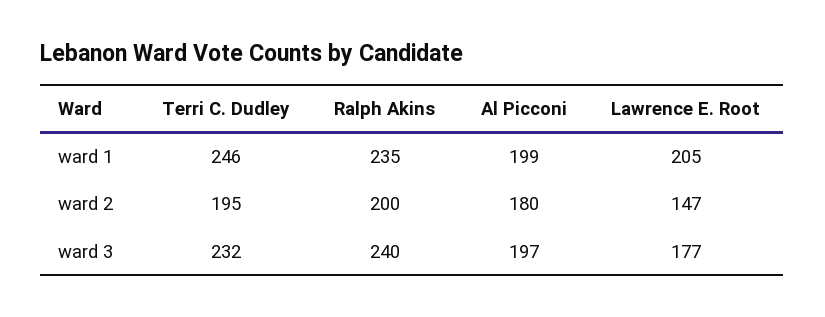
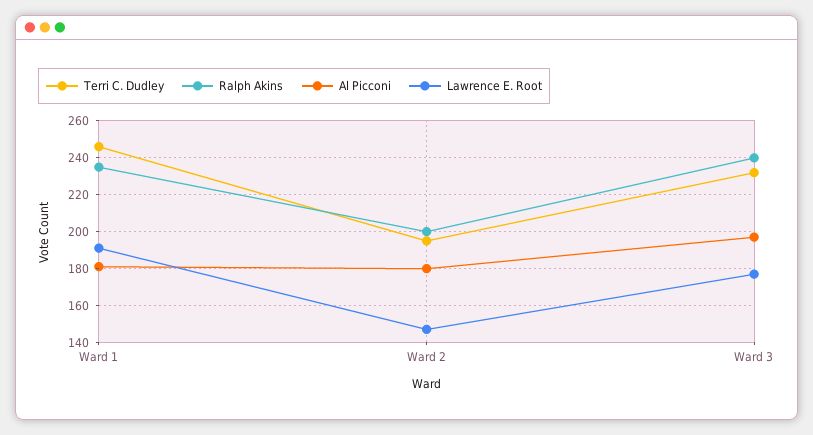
Al Picconi, ward 1: 199 -> 180
Lawrence E. Root, ward 1: 205 -> 190

